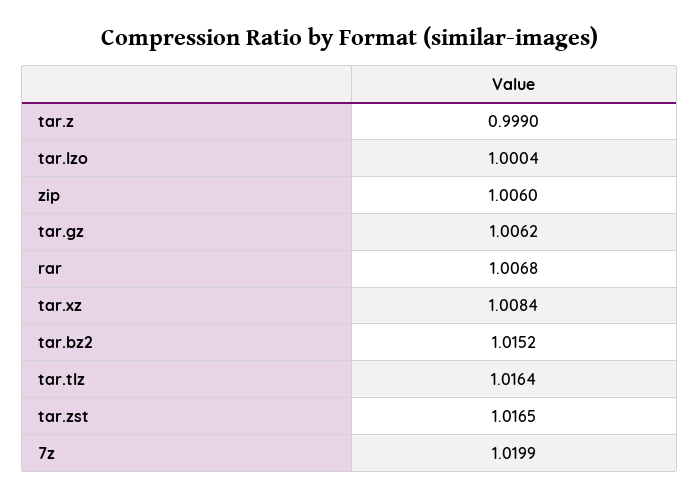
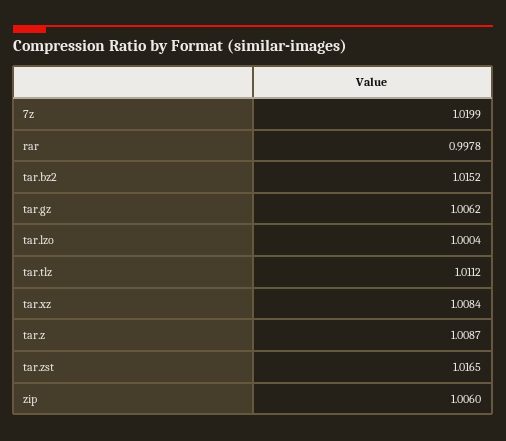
tar.z: 0.999 -> 1.0087
rar: 1.0068 -> 0.9978
tar.tlz: 1.0164 -> 1.0112

